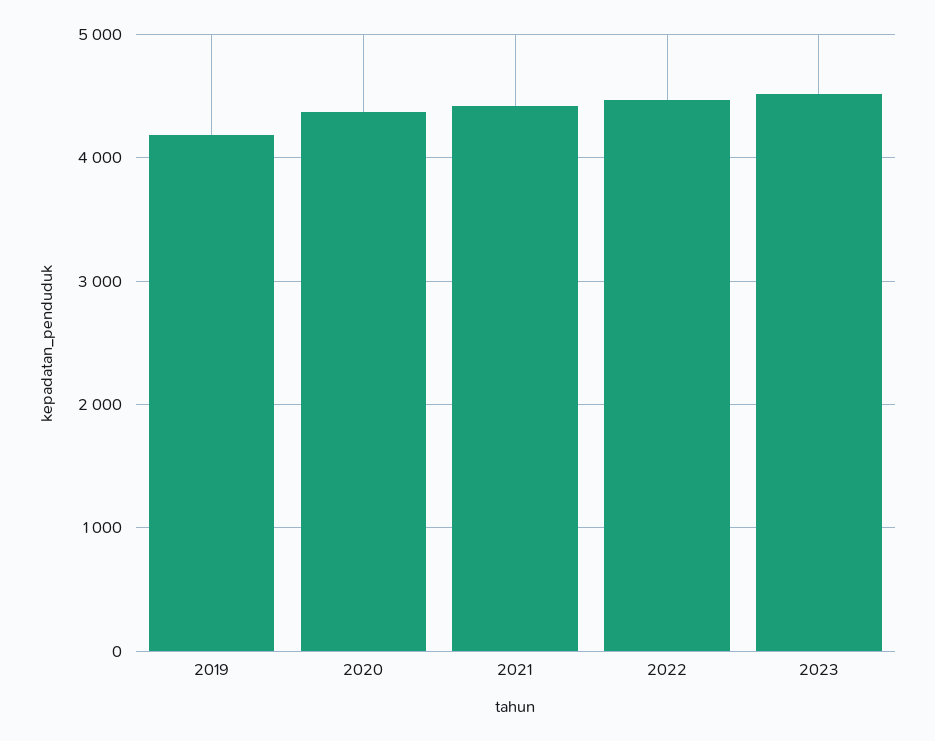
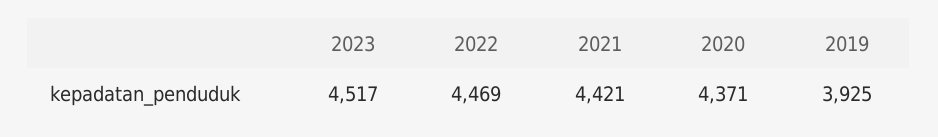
2019: 4200 -> 3925

